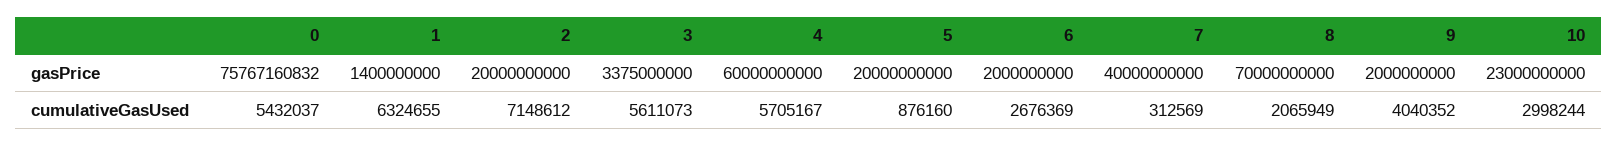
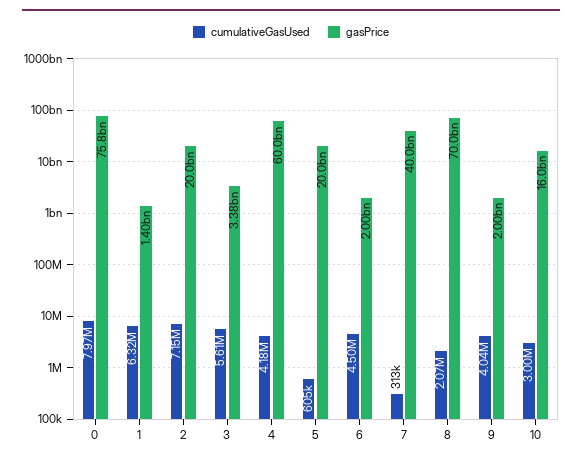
gasPrice, 10: 23000000000 -> 16000000000
cumulativeGasUsed, 0: 5432037 -> 7970000
cumulativeGasUsed, 4: 5705167 -> 4180000
cumulativeGasUsed, 5: 876160 -> 605000
cumulativeGasUsed, 6: 2676369 -> 4500000

